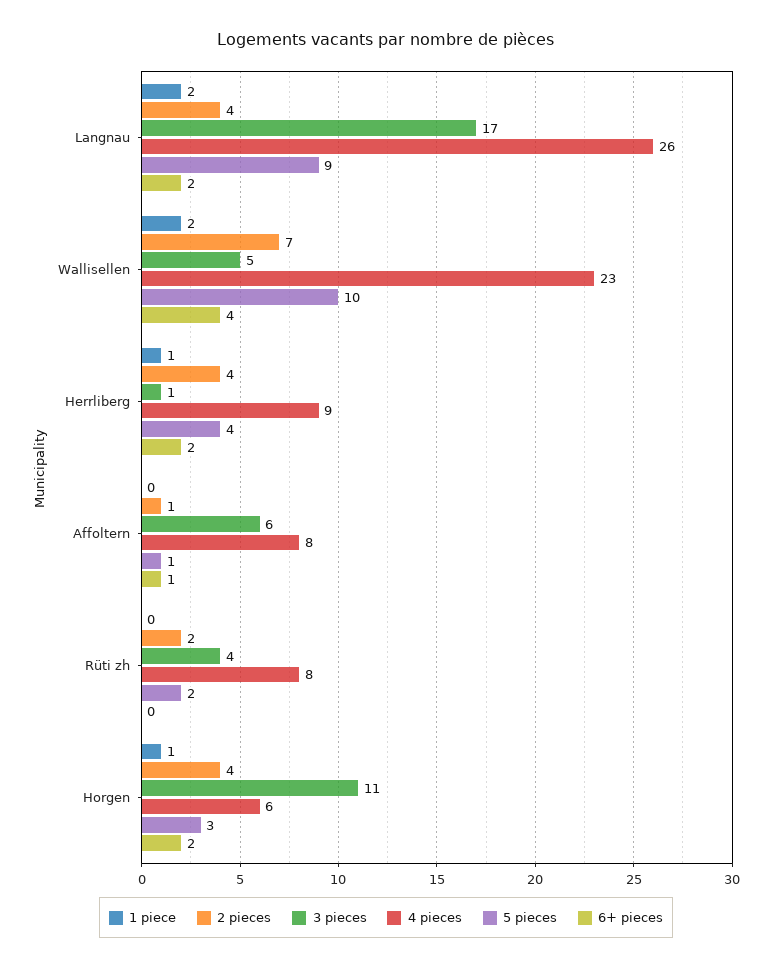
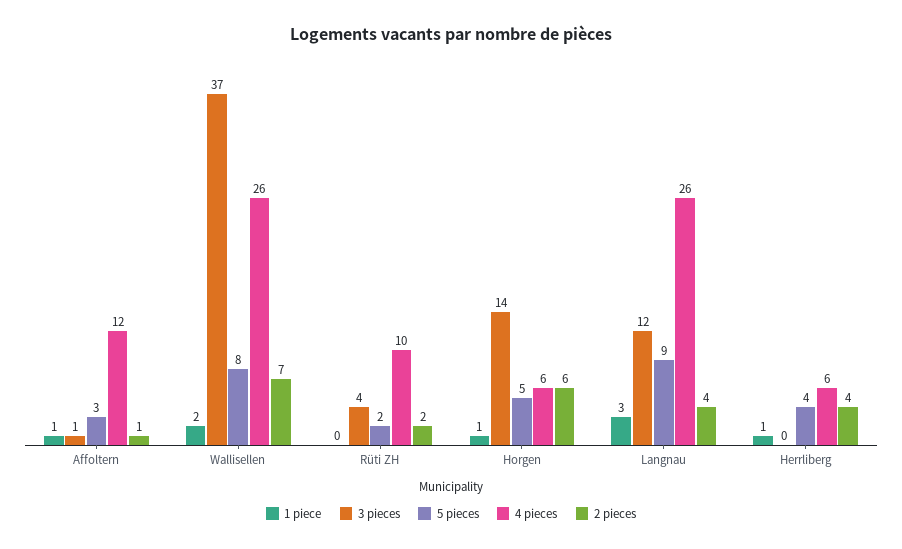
1 piece, Langnau: 2 -> 3
3 pieces, Langnau: 17 -> 12
6+ pieces, Langnau: 2 -> none
3 pieces, Wallisellen: 5 -> 37
4 pieces, Wallisellen: 23 -> 26
5 pieces, Wallisellen: 10 -> 8
6+ pieces, Wallisellen: 4 -> none
3 pieces, Herrliberg: 1 -> 0
4 pieces, Herrliberg: 9 -> 6
6+ pieces, Herrliberg: 2 -> none
1 piece, Affoltern: 0 -> 1
3 pieces, Affoltern: 6 -> 1
4 pieces, Affoltern: 8 -> 12
5 pieces, Affoltern: 1 -> 3
6+ pieces, Affoltern: 1 -> none
4 pieces, Rüti zh: 8 -> 10
6+ pieces, Rüti zh: 0 -> none
2 pieces, Horgen: 4 -> 6
3 pieces, Horgen: 11 -> 14
5 pieces, Horgen: 3 -> 5
6+ pieces, Horgen: 2 -> none

